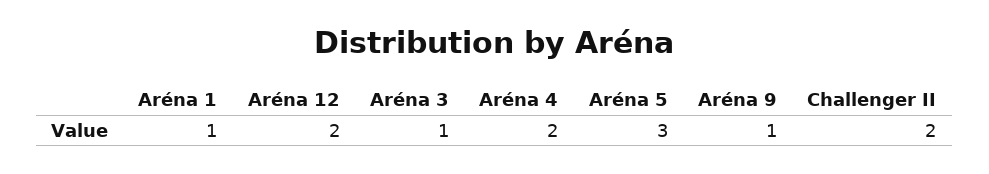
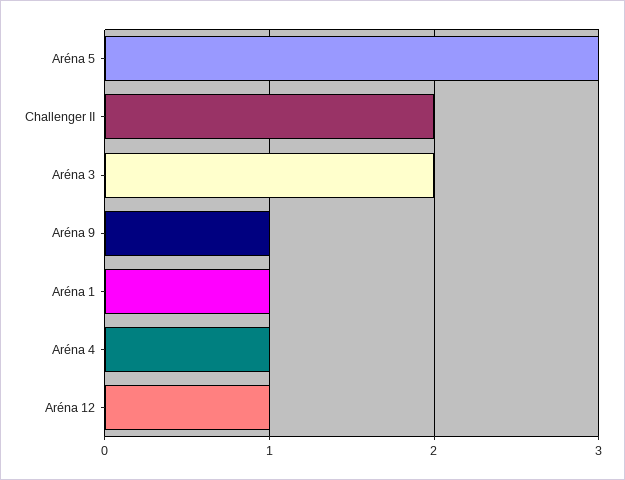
Aréna 12: 2 -> 1
Aréna 3: 1 -> 2
Aréna 4: 2 -> 1

